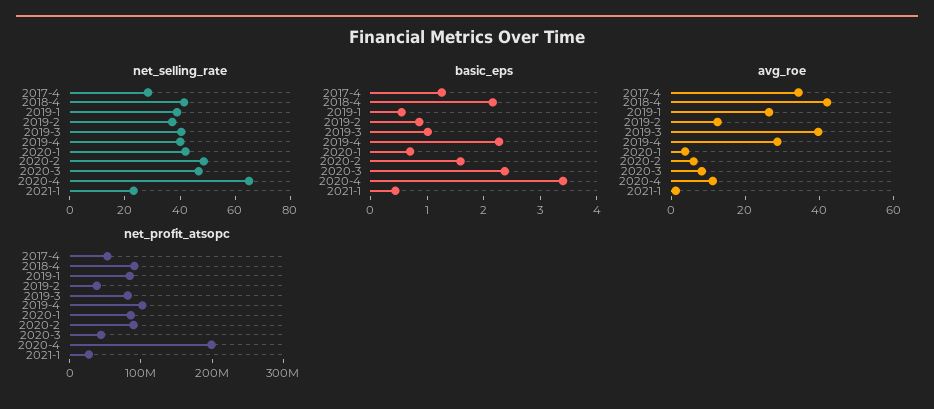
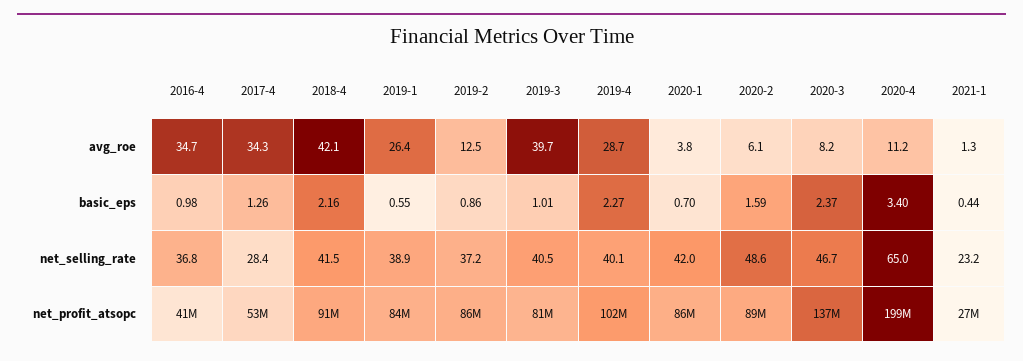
net_profit_atsopc, 2019-2: 40000000 -> 86000000
net_profit_atsopc, 2020-3: 40000000 -> 137000000
avg_roe, 2016-4: none -> 34.7
basic_eps, 2016-4: none -> 0.98
net_selling_rate, 2016-4: none -> 36.8
net_profit_atsopc, 2016-4: none -> 41000000

